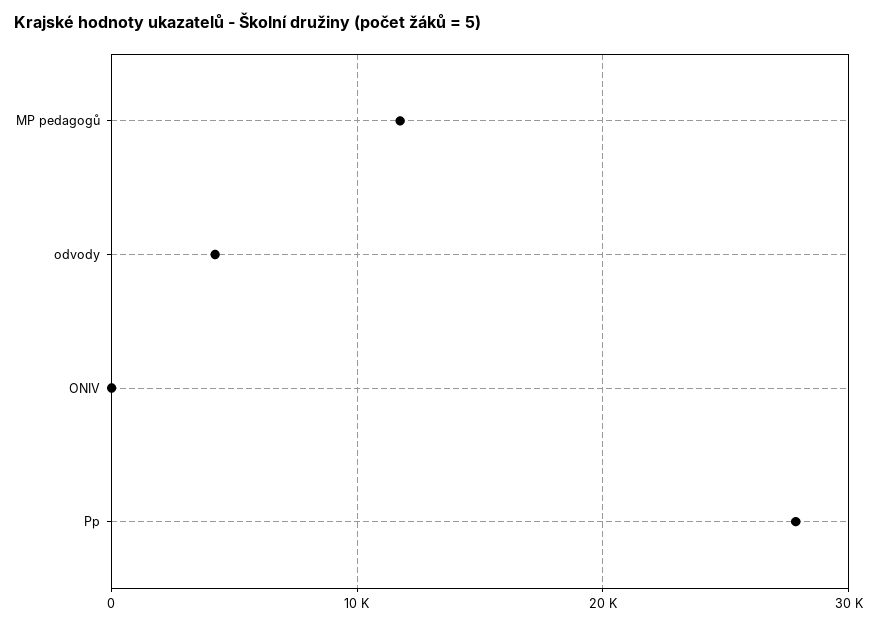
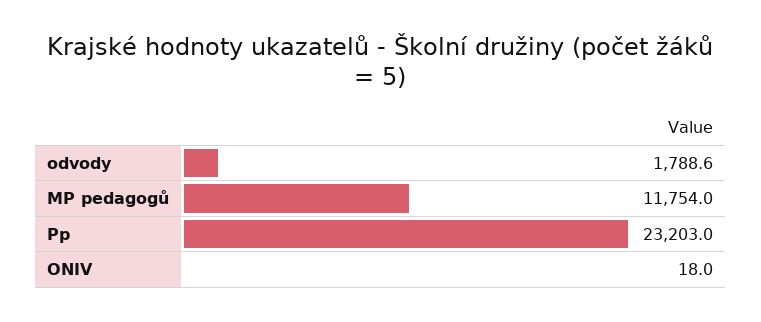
odvody: 4000 -> 1788.6
Pp: 28000 -> 23203

